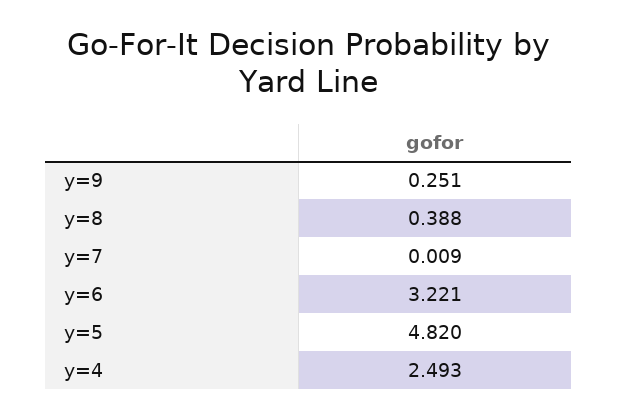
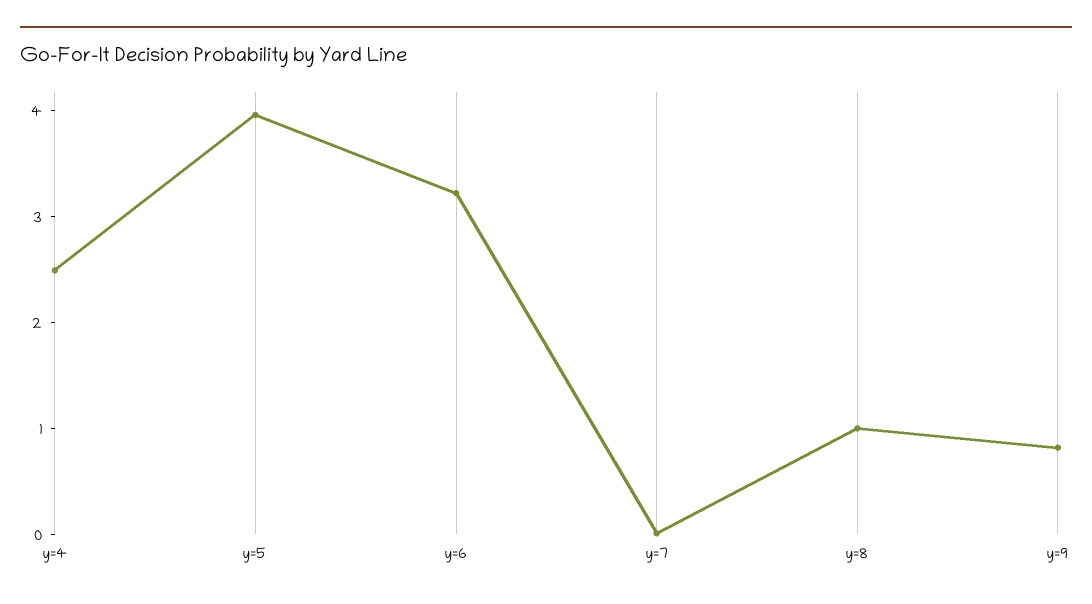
y=9: 0.251 -> 0.8
y=8: 0.388 -> 1
y=5: 4.82 -> 4

